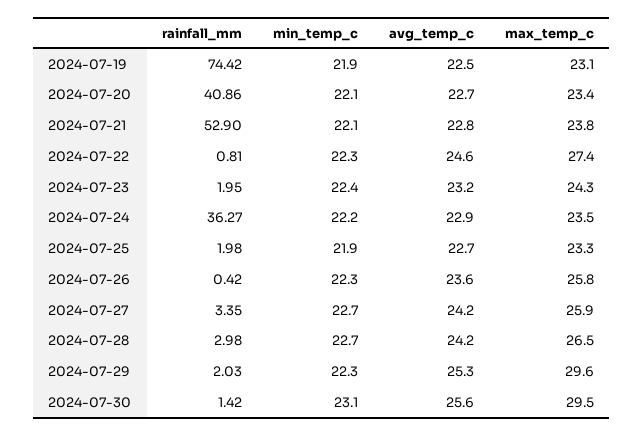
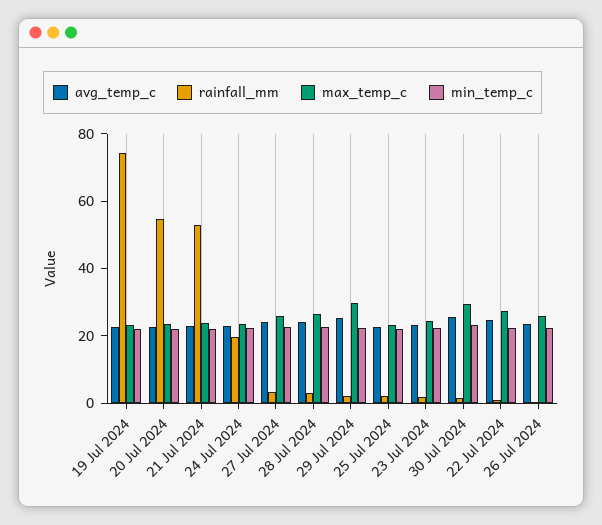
rainfall_mm, 2024-07-20: 40.86 -> 55
rainfall_mm, 2024-07-24: 36.27 -> 20

